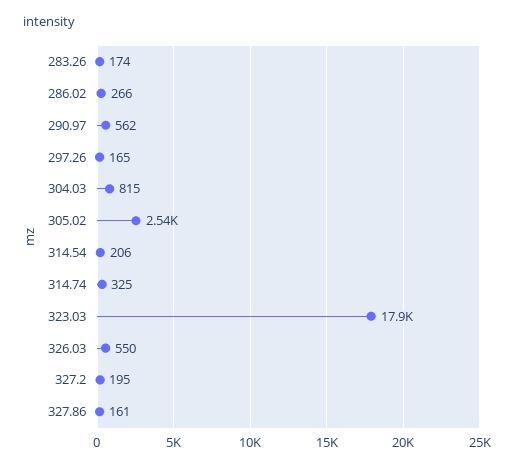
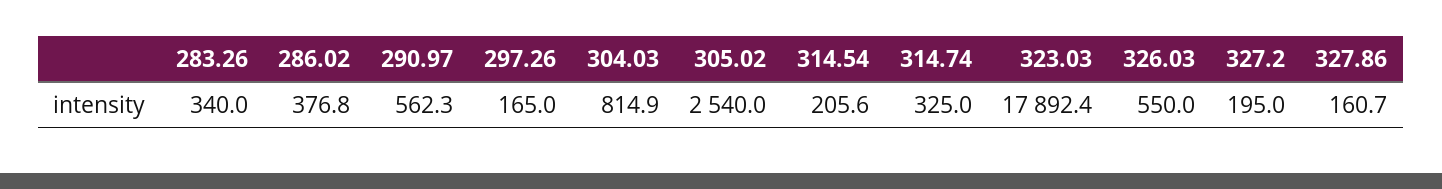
283.26: 174 -> 340
286.02: 266 -> 376.8

